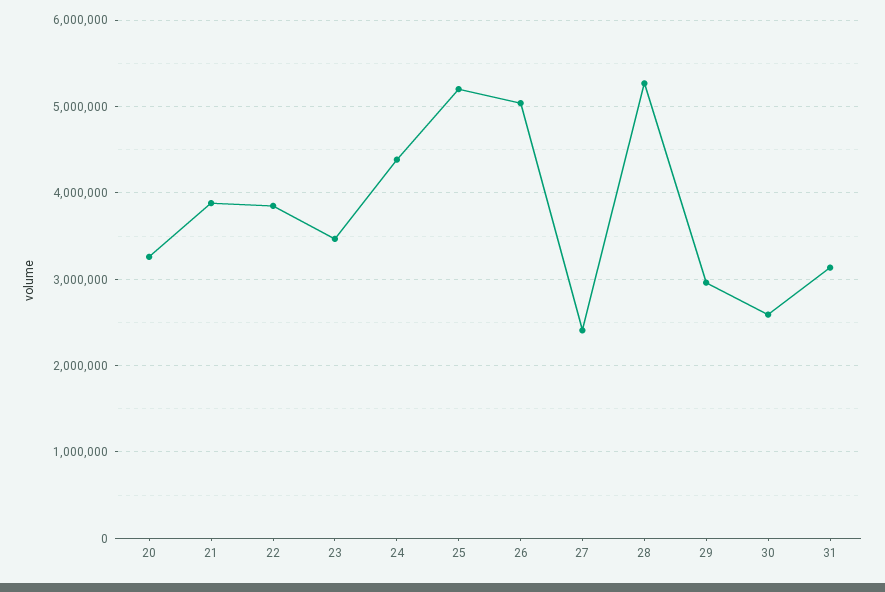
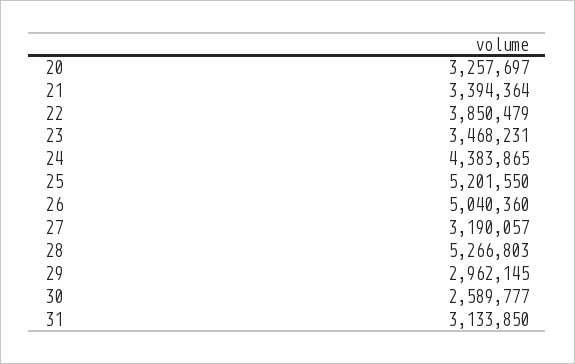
21: 3900000 -> 3394364
27: 2400000 -> 3190057

